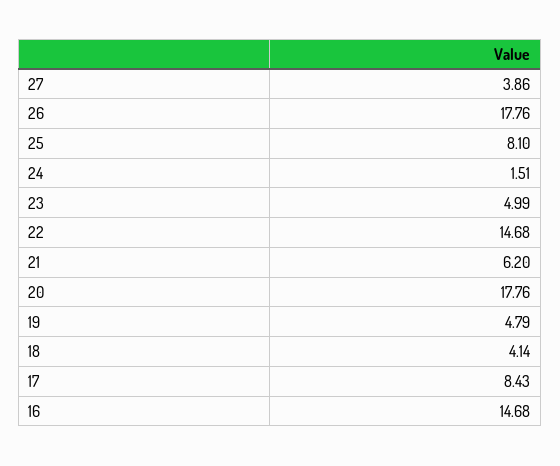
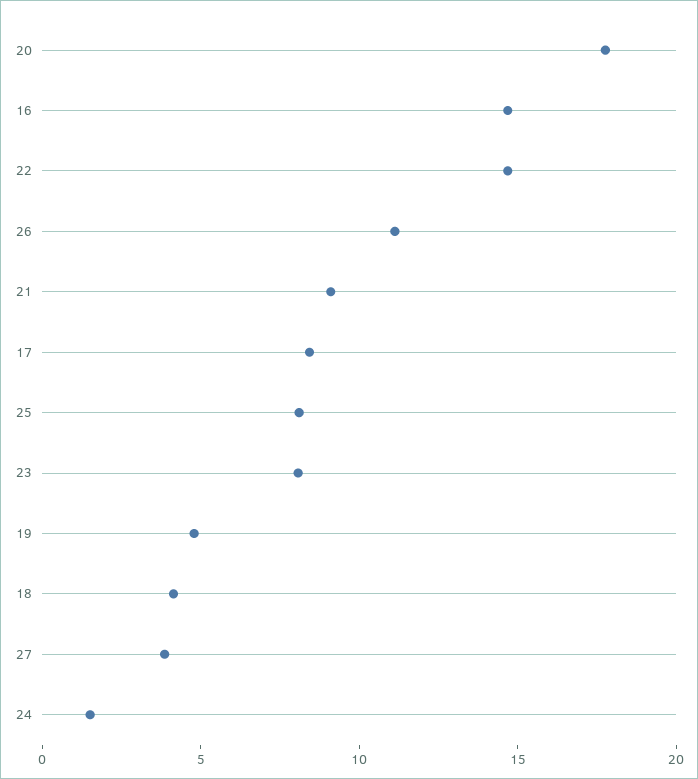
26: 17.76 -> 11
23: 4.99 -> 8
21: 6.2 -> 9

